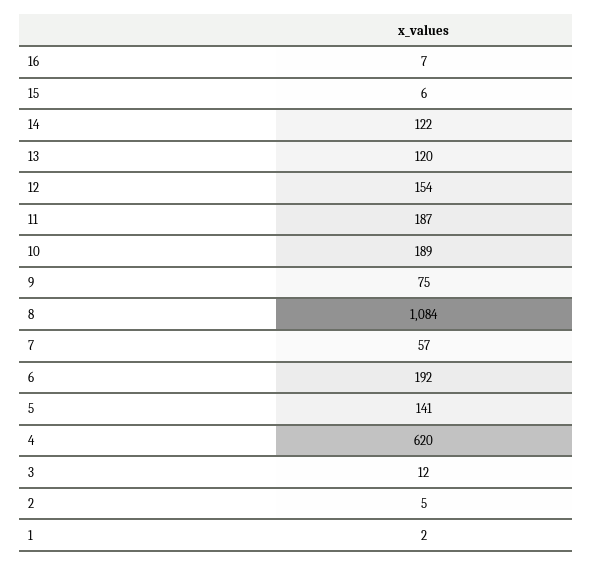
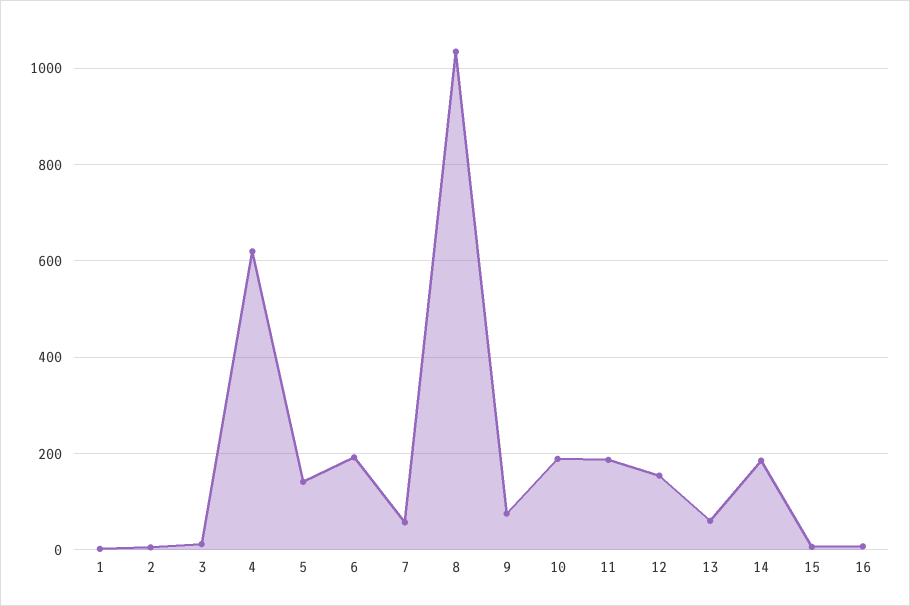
14: 122 -> 180
13: 120 -> 60
8: 1084 -> 1040

